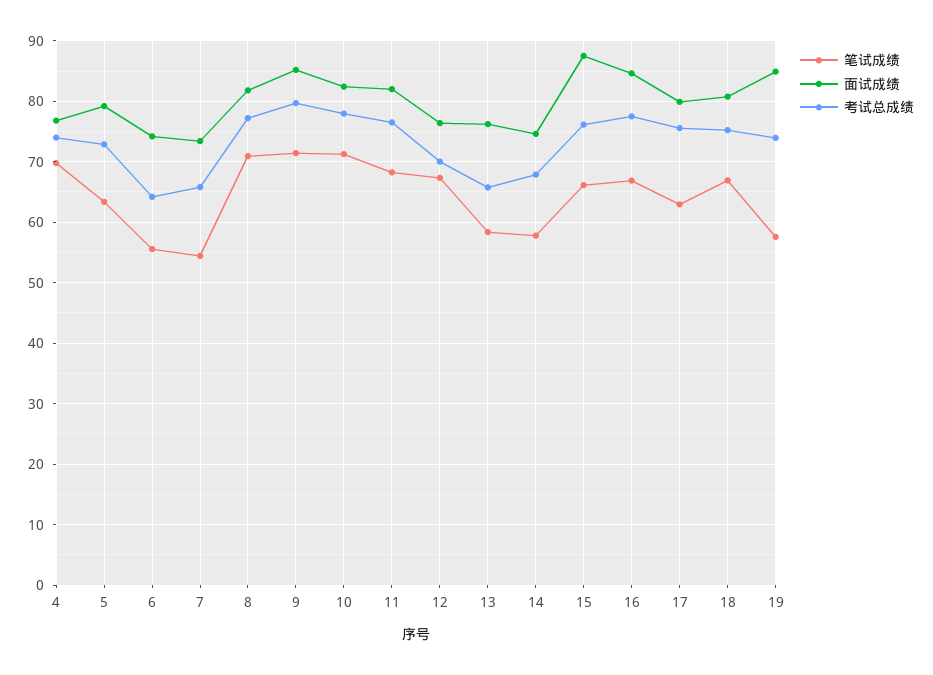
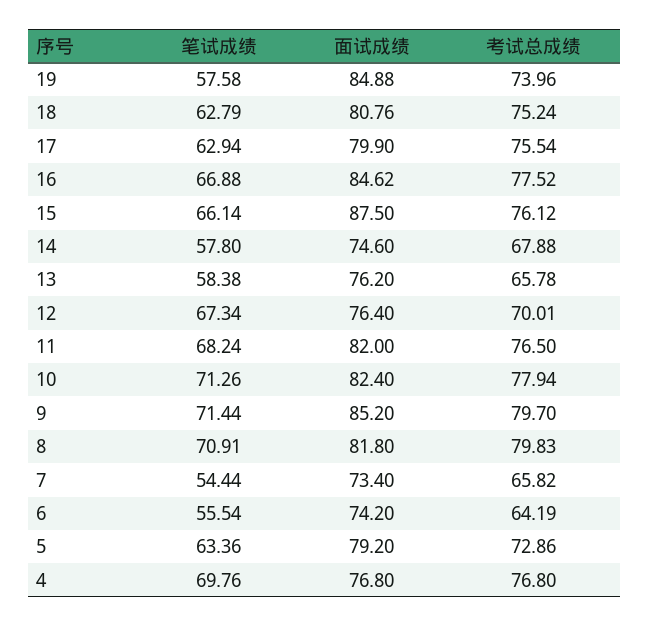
考试总成绩, 4: 74 -> 76.8
考试总成绩, 8: 77 -> 79.83
笔试成绩, 18: 67 -> 62.79

